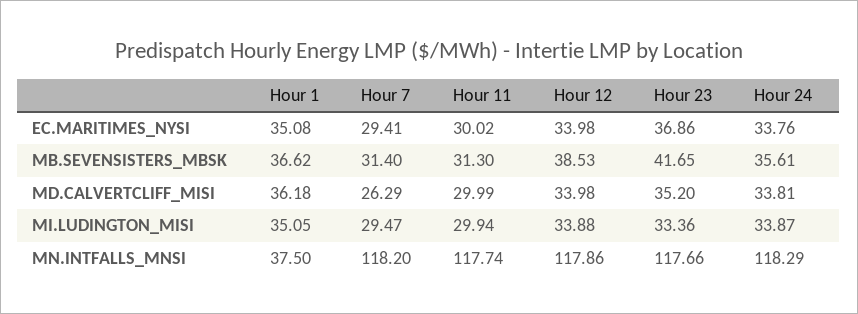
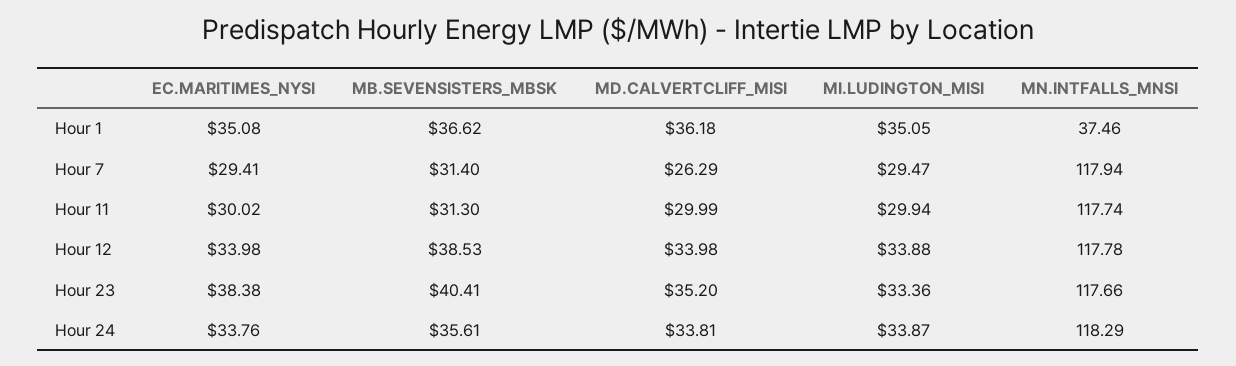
Hour 23, EC.MARITIMES_NYSI: 36.86 -> 38.38
Hour 23, MB.SEVENSISTERS_MBSK: 41.65 -> 40.41
Hour 1, MN.INTFALLS_MNSI: 37.5 -> 37.46
Hour 7, MN.INTFALLS_MNSI: 118.2 -> 117.94
Hour 12, MN.INTFALLS_MNSI: 117.86 -> 117.78

